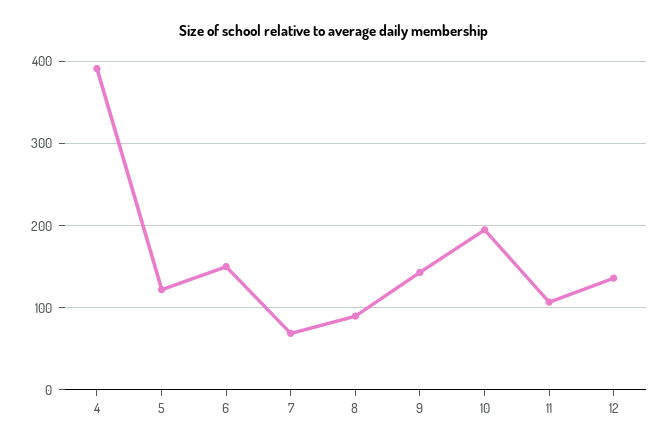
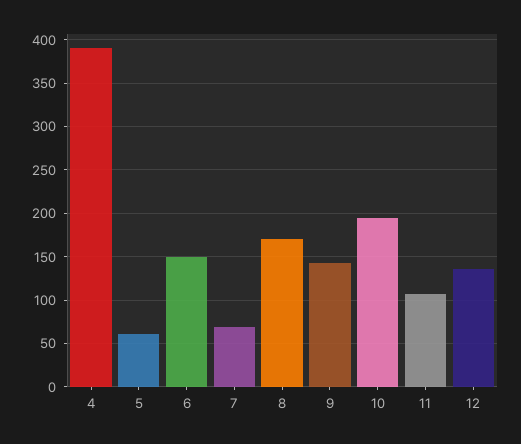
5: 120 -> 60
8: 90 -> 170

